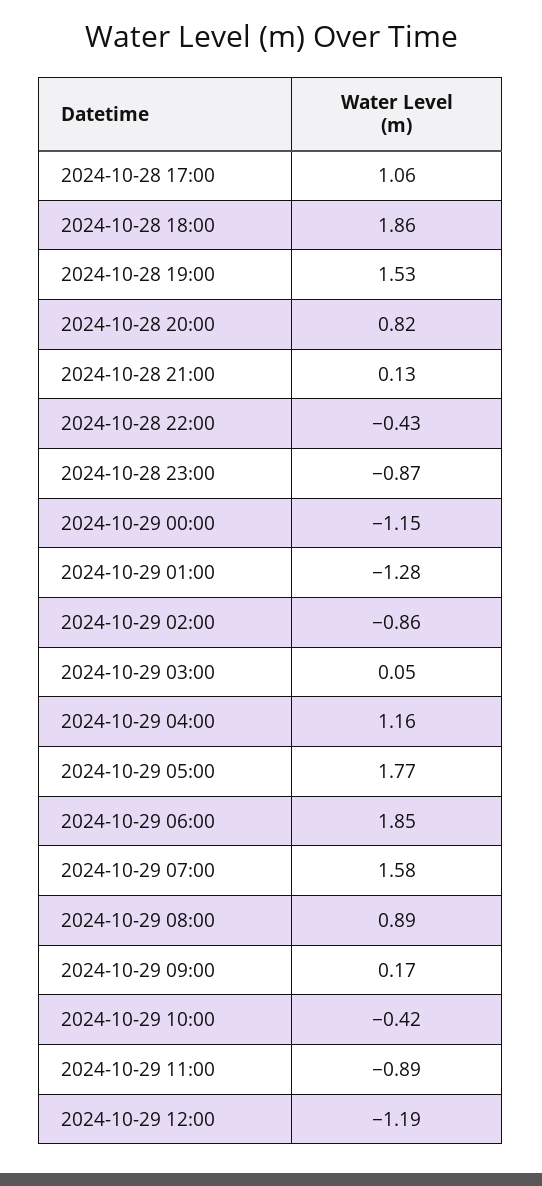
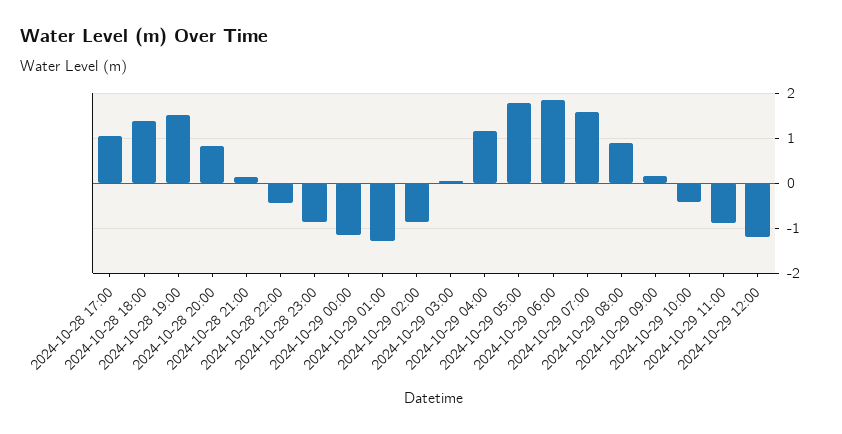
2024-10-28 18:00: 1.86 -> 1.4

